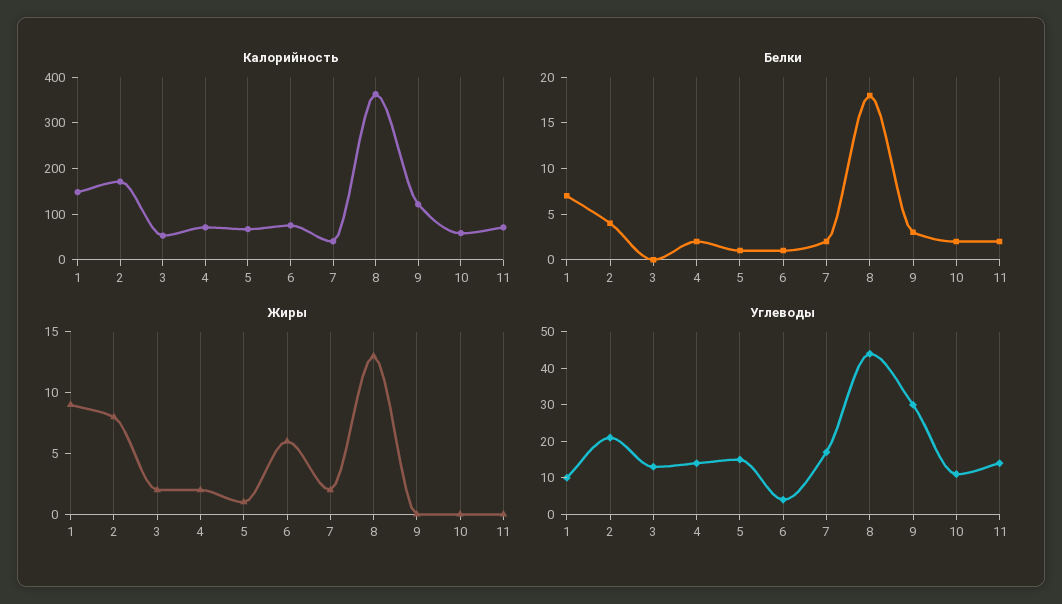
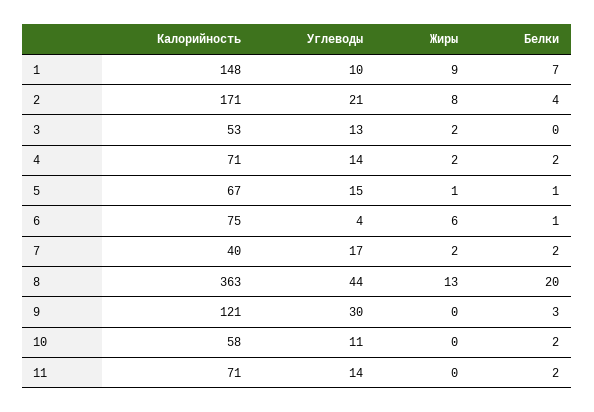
Белки, 8: 18 -> 20

